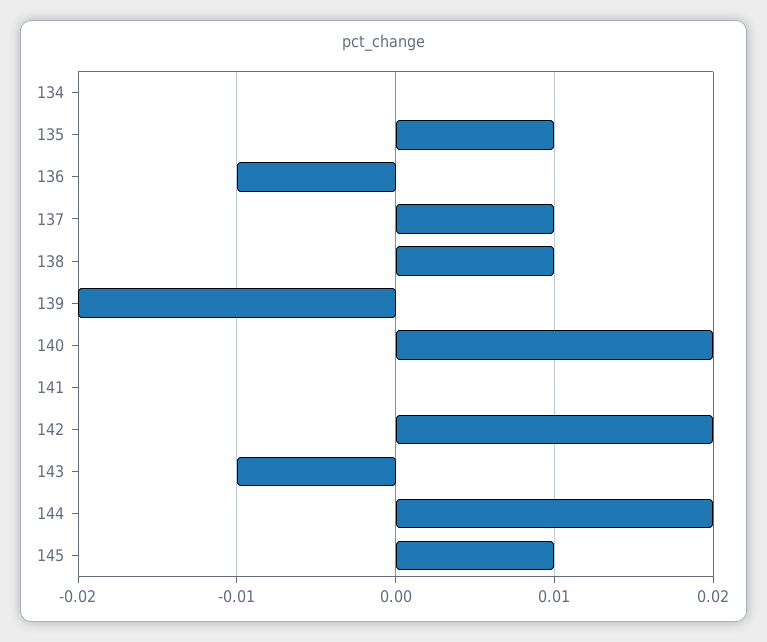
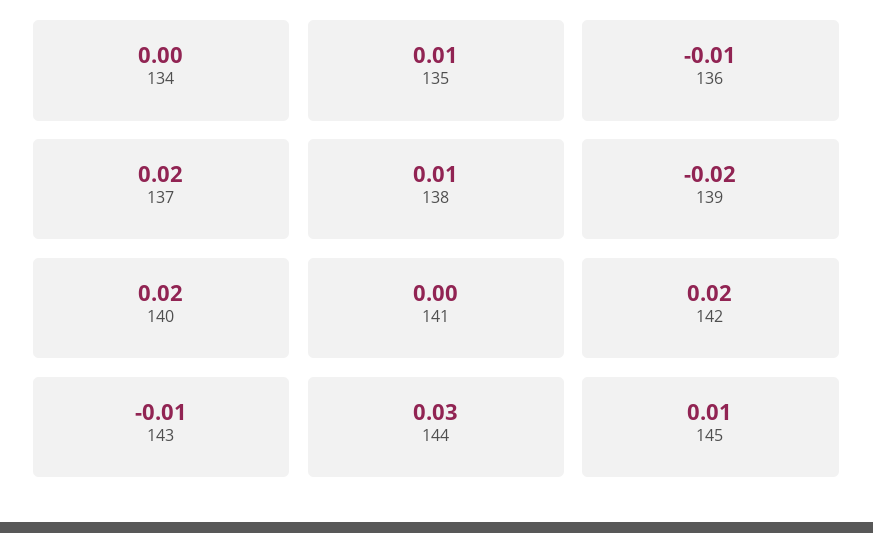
137: 0.01 -> 0.02
144: 0.02 -> 0.03

